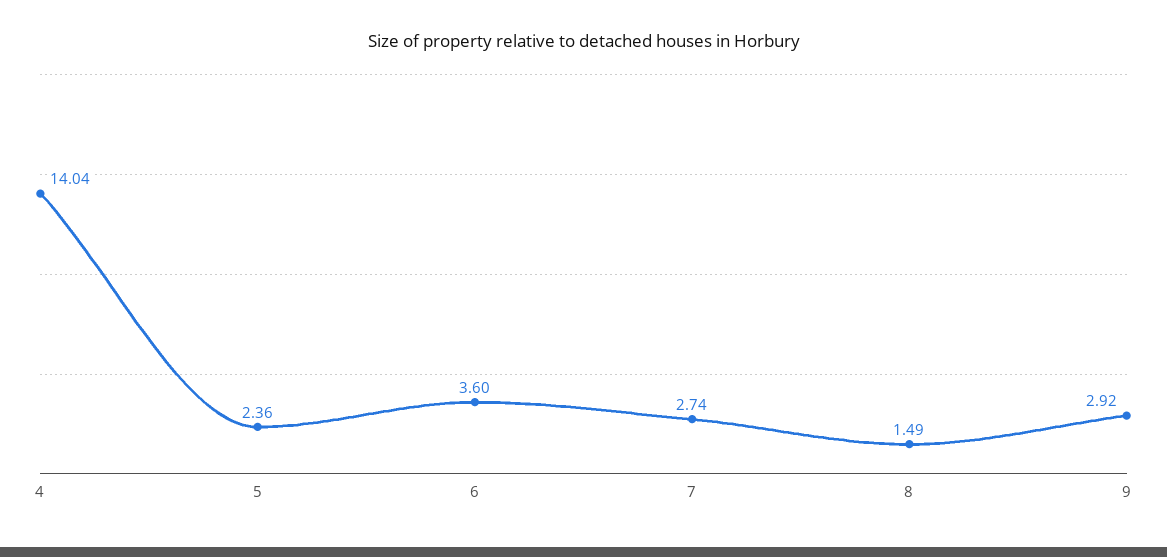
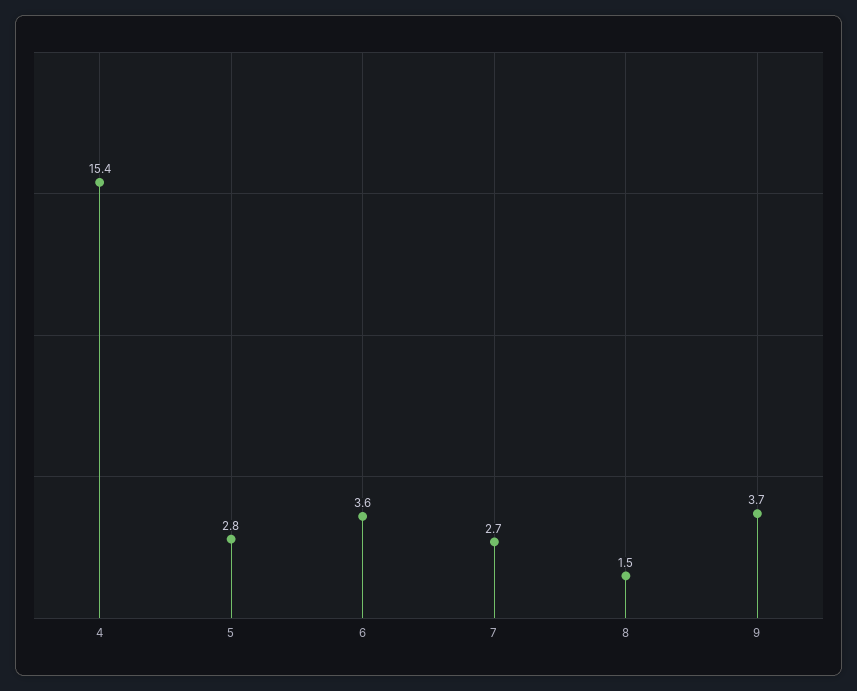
4: 14.04 -> 15.4
5: 2.36 -> 2.8
9: 2.92 -> 3.7

